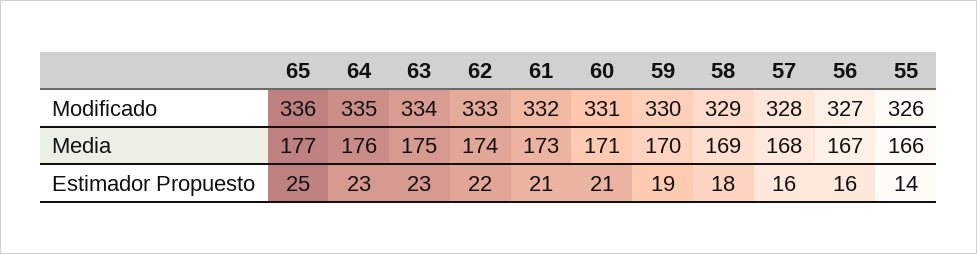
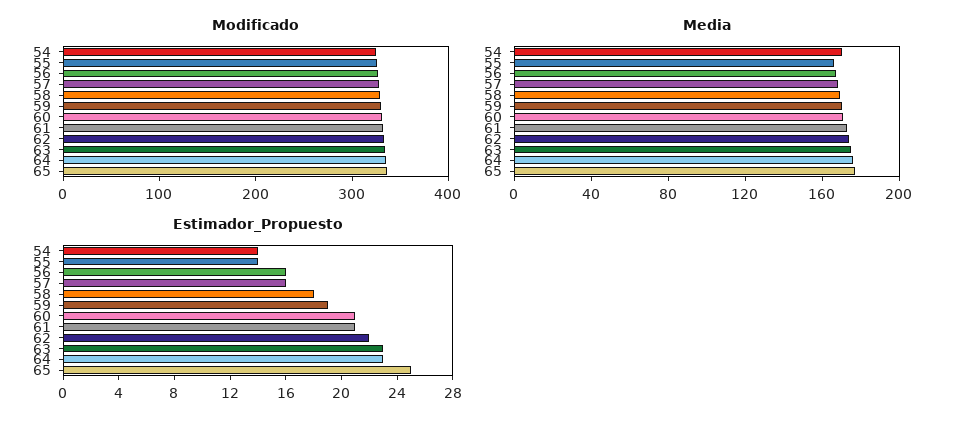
Modificado, 54: none -> 320
Media, 54: none -> 170
Estimador Propuesto, 54: none -> 14

